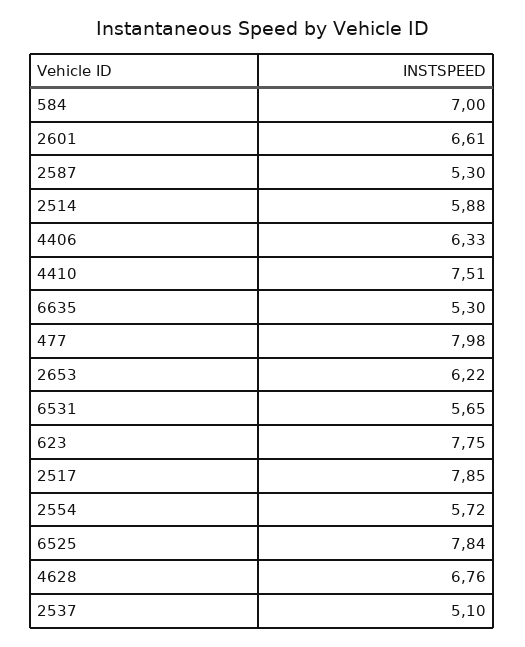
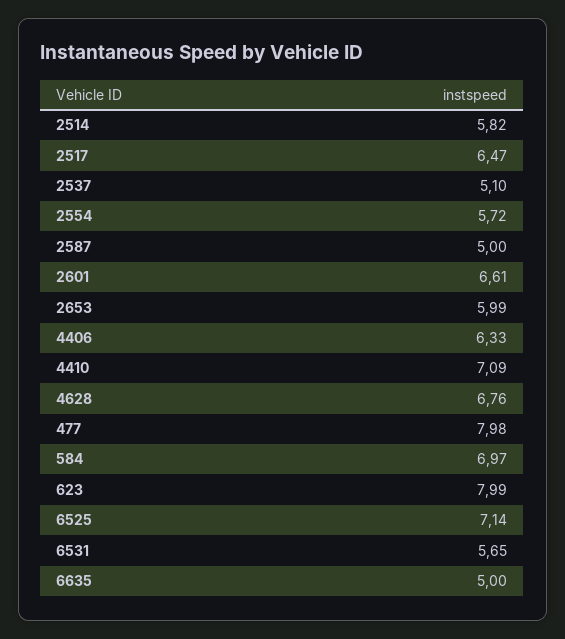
584: 7 -> 6.97
2587: 5.3 -> 5
2514: 5.88 -> 5.82
4410: 7.51 -> 7.09
6635: 5.3 -> 5
2653: 6.22 -> 5.99
623: 7.75 -> 7.99
2517: 7.85 -> 6.47
6525: 7.84 -> 7.14

